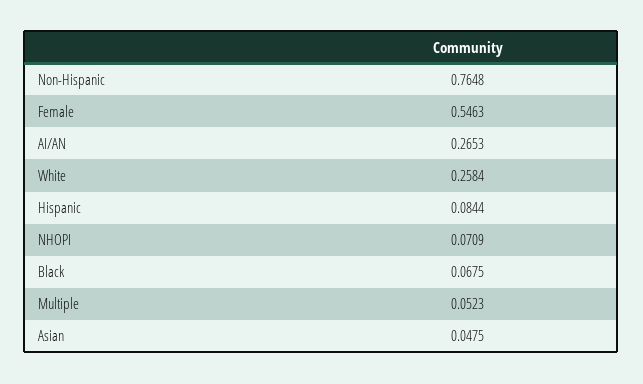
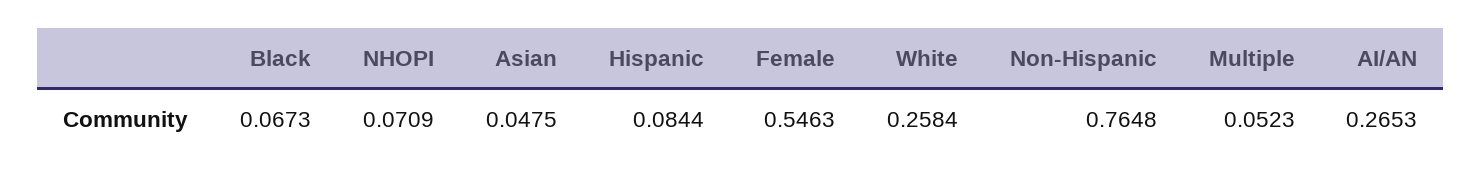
Black: 0.0675 -> 0.0673

